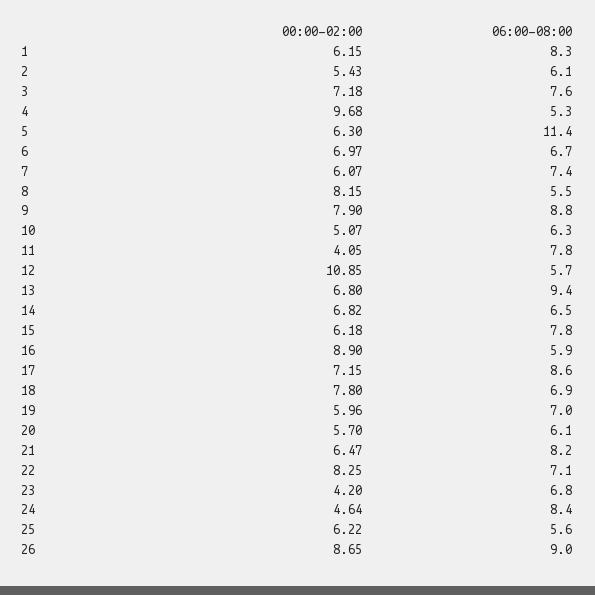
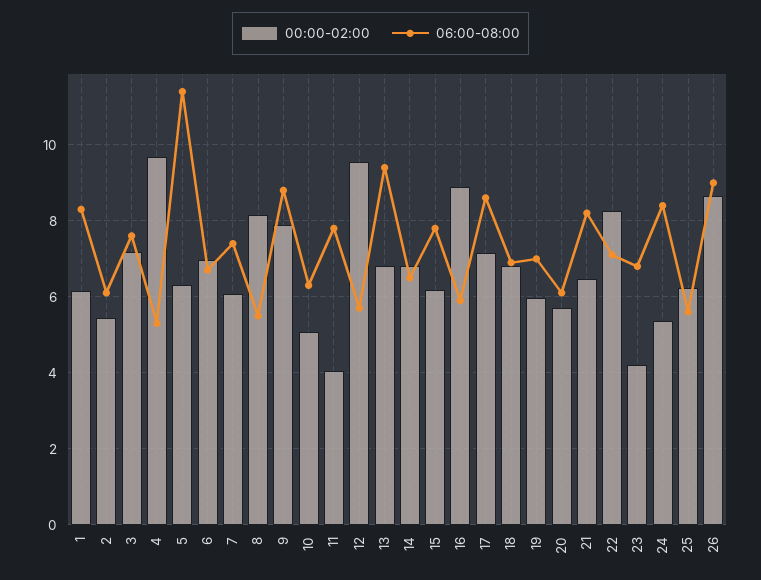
00:00-02:00, 12: 10.85 -> 9.6
00:00-02:00, 18: 7.8 -> 6.8
00:00-02:00, 24: 4.64 -> 5.4

